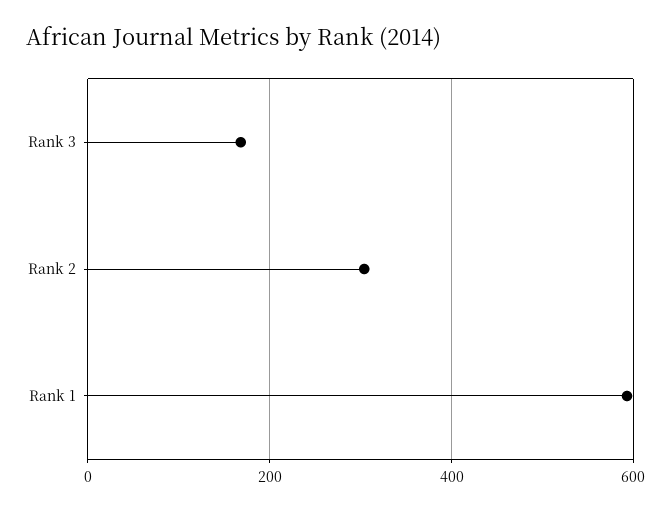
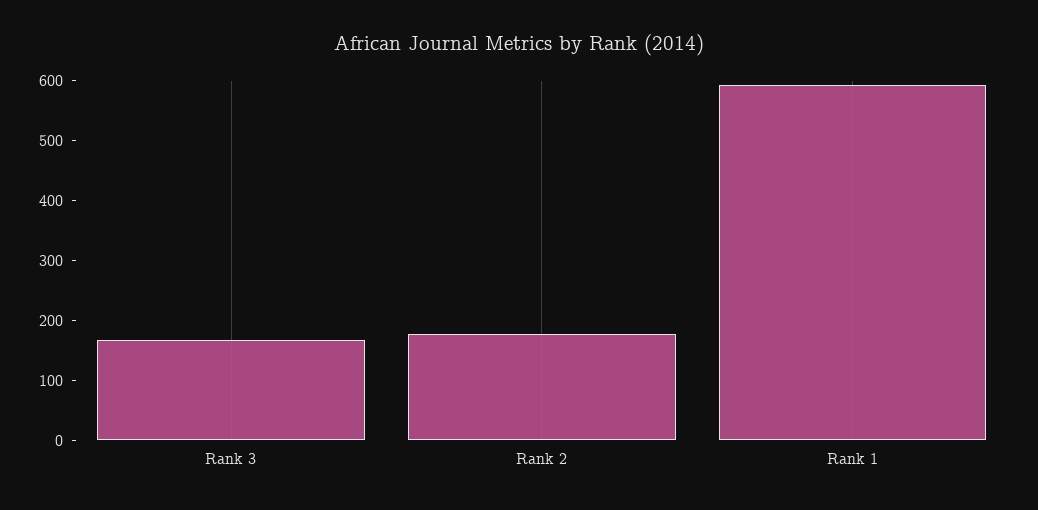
Rank 2: 300 -> 180

